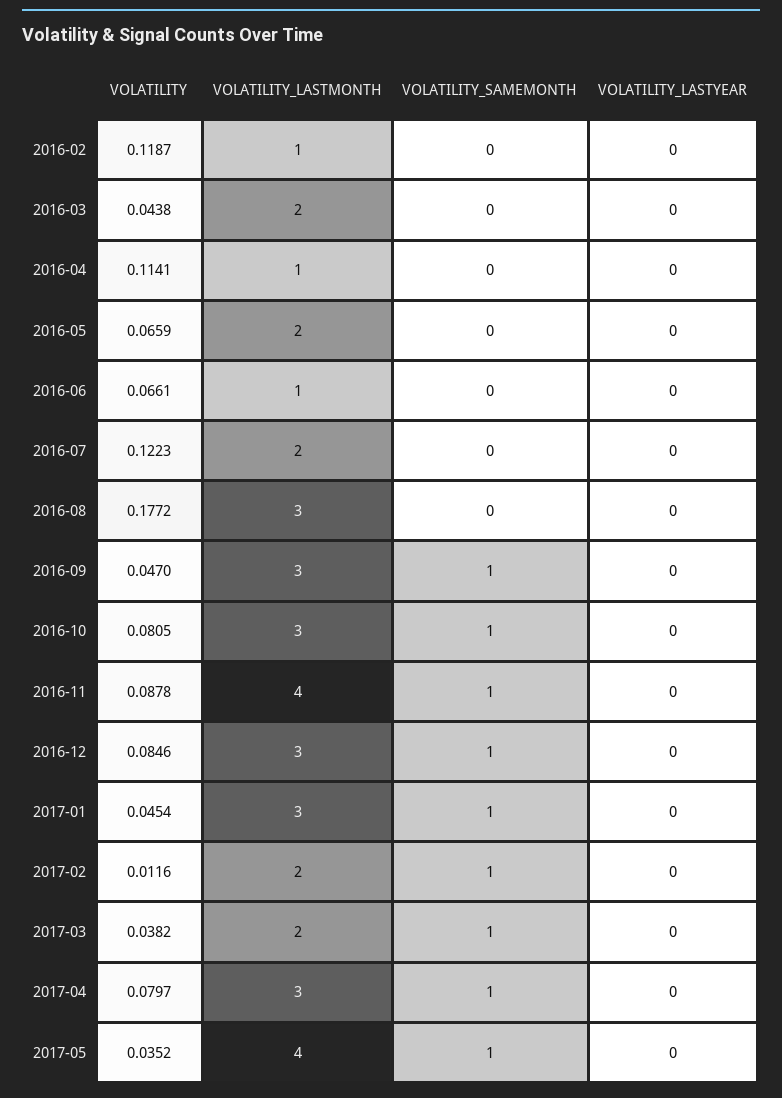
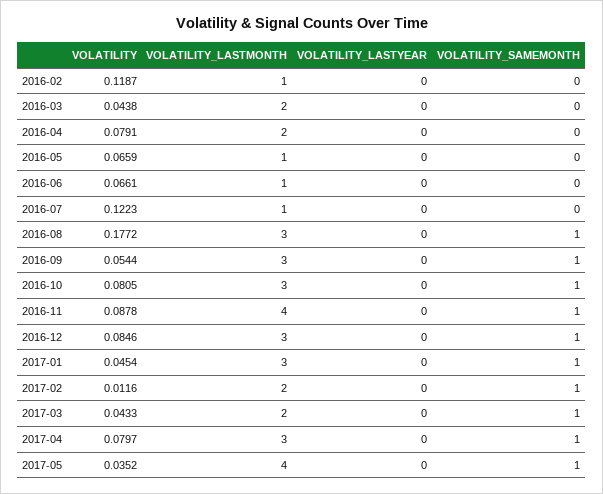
VOLATILITY, 2016-04: 0.1141 -> 0.0791
VOLATILITY_LASTMONTH, 2016-04: 1 -> 2
VOLATILITY_LASTMONTH, 2016-05: 2 -> 1
VOLATILITY_LASTMONTH, 2016-07: 2 -> 1
VOLATILITY_SAMEMONTH, 2016-08: 0 -> 1
VOLATILITY, 2016-09: 0.047 -> 0.0544
VOLATILITY, 2017-03: 0.0382 -> 0.0433

